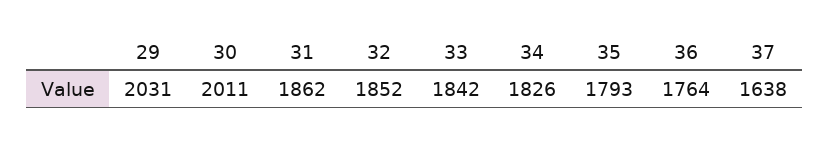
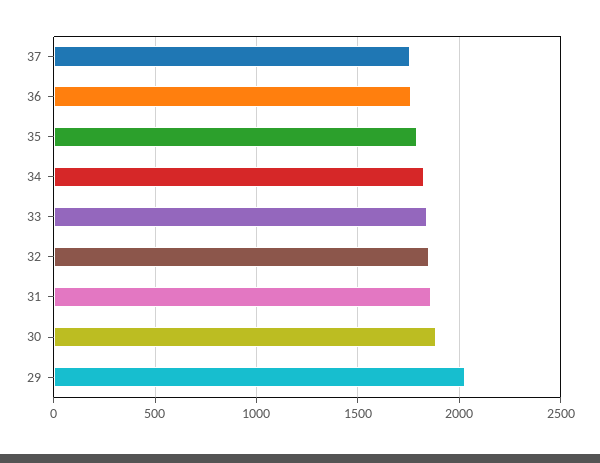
30: 2011 -> 1900
37: 1638 -> 1750

